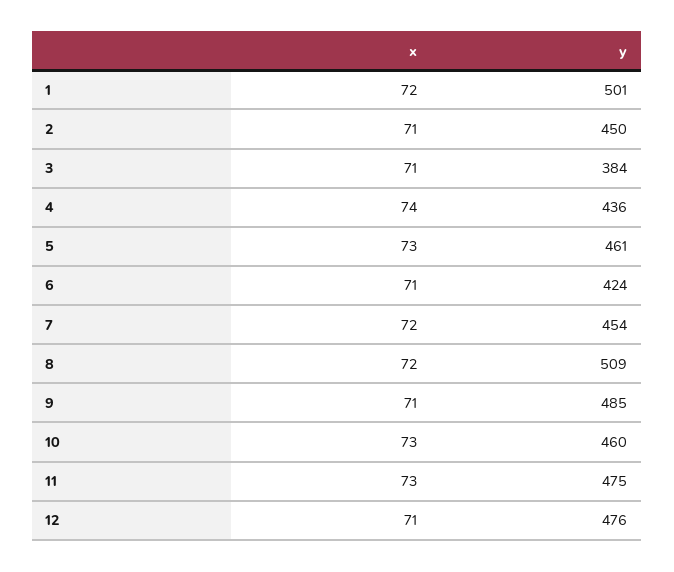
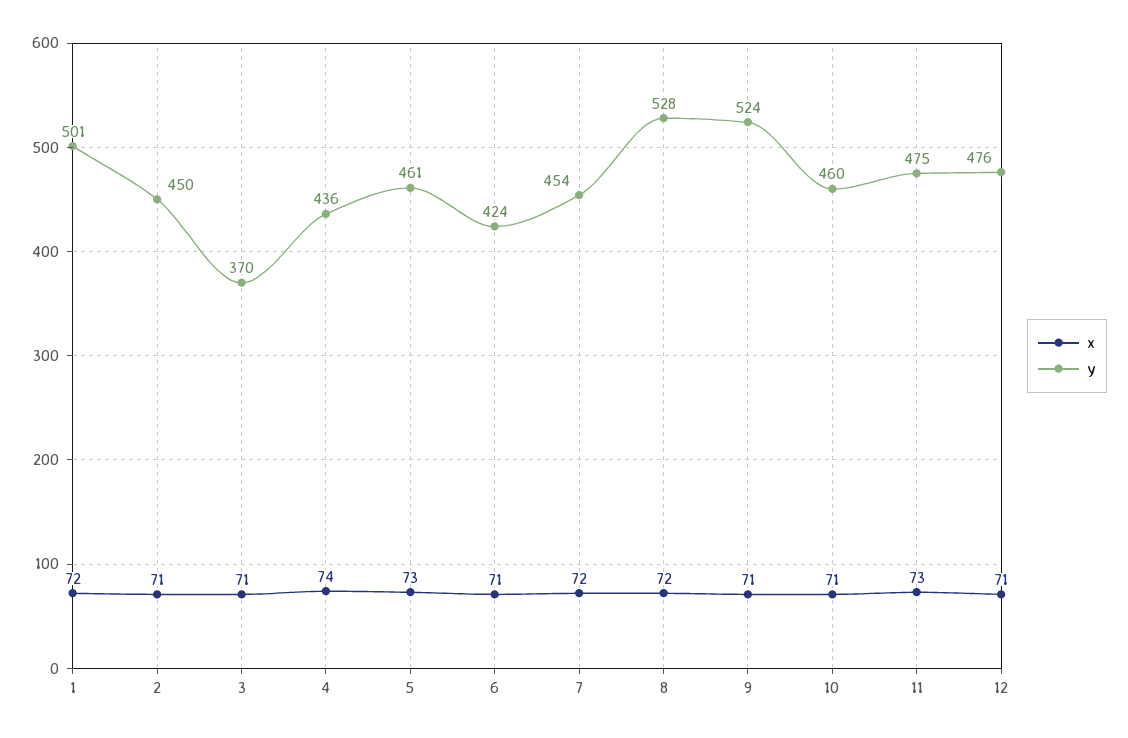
y, 3: 384 -> 370
y, 8: 509 -> 528
y, 9: 485 -> 524
x, 10: 73 -> 71

